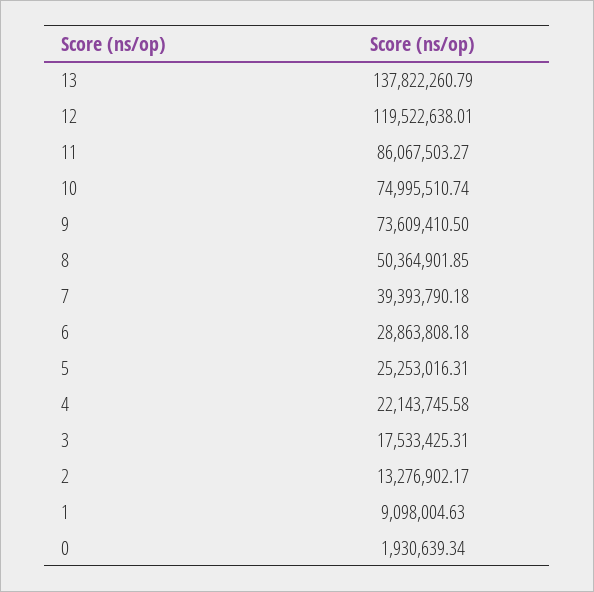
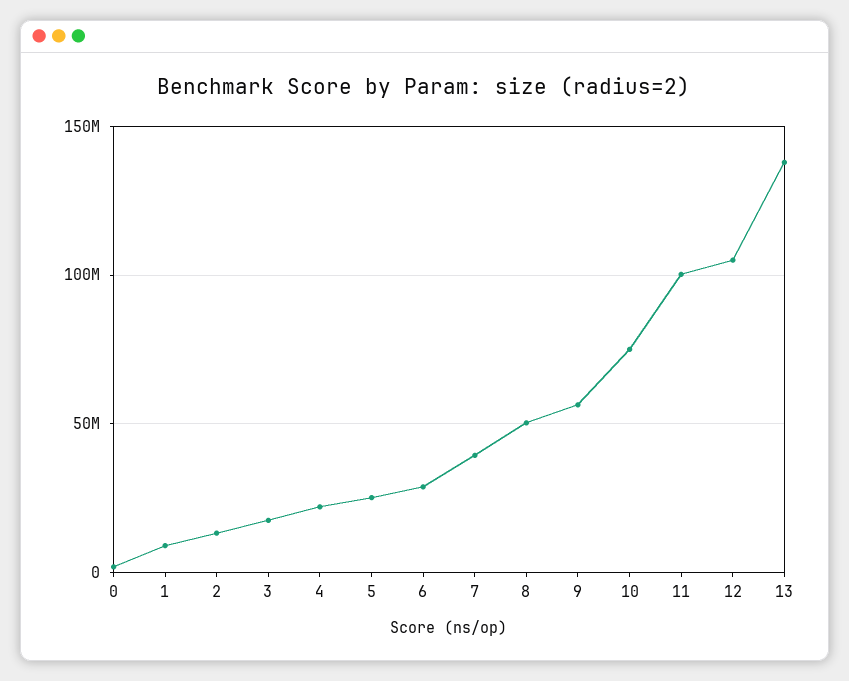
12: 119522638.01 -> 105000000
11: 86067503.27 -> 100000000
9: 73609410.5 -> 55000000

